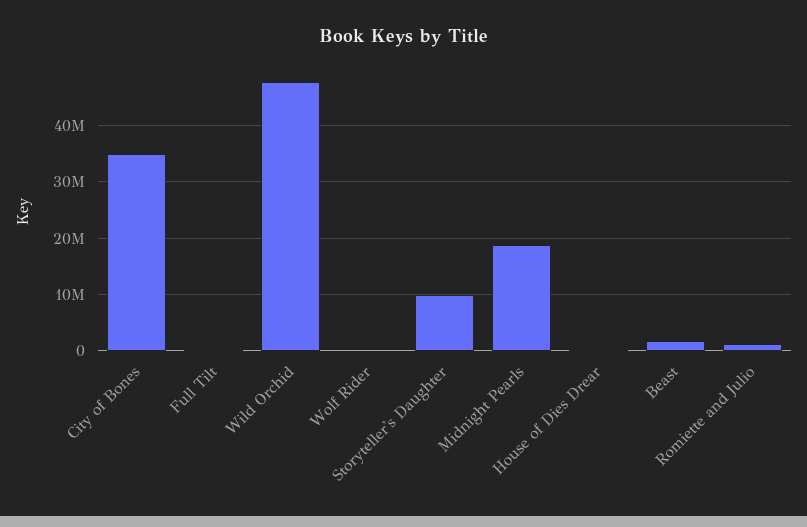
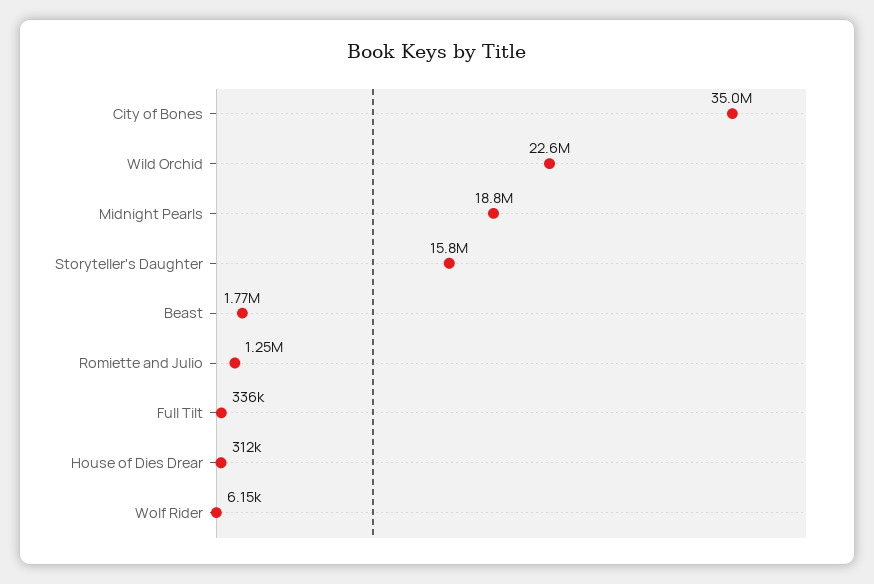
Wild Orchid: 48000000 -> 22600000
Storyteller's Daughter: 10000000 -> 15800000

